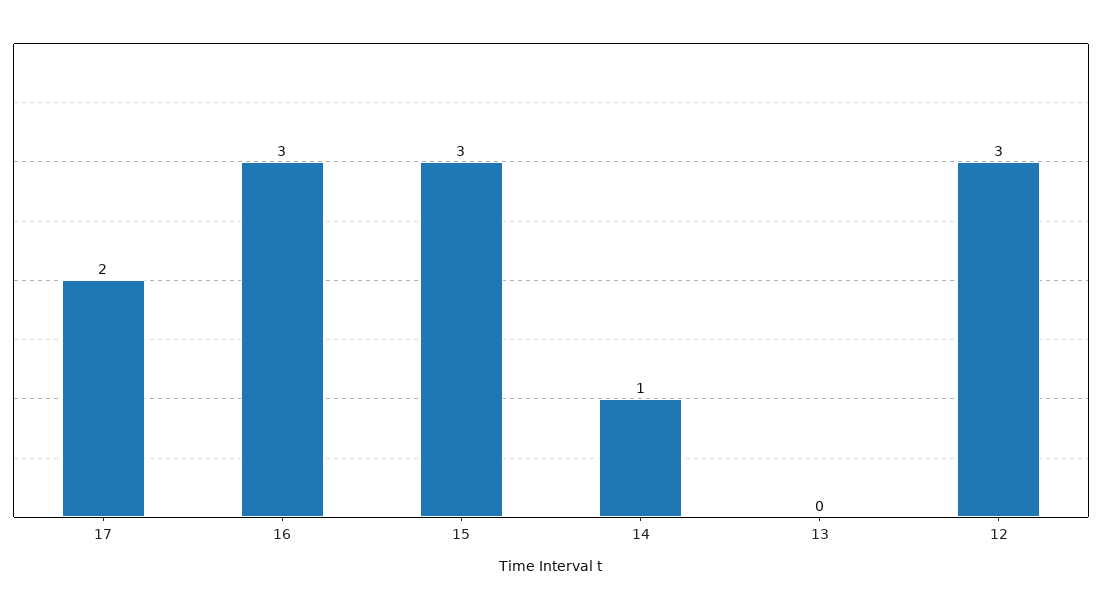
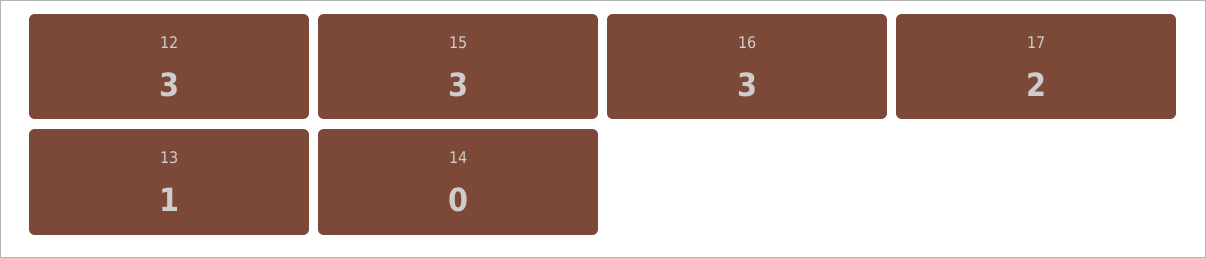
14: 1 -> 0
13: 0 -> 1

